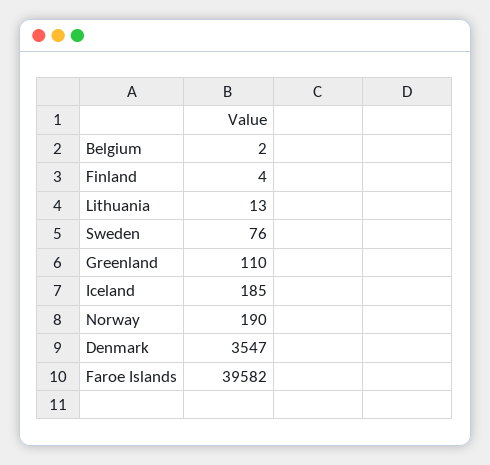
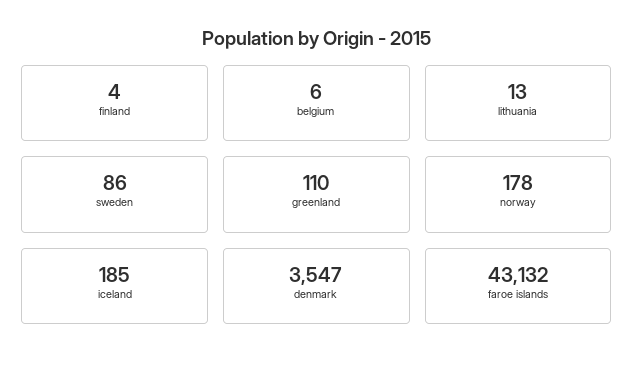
Belgium: 2 -> 6
Sweden: 76 -> 86
Norway: 190 -> 178
Faroe Islands: 39582 -> 43132

